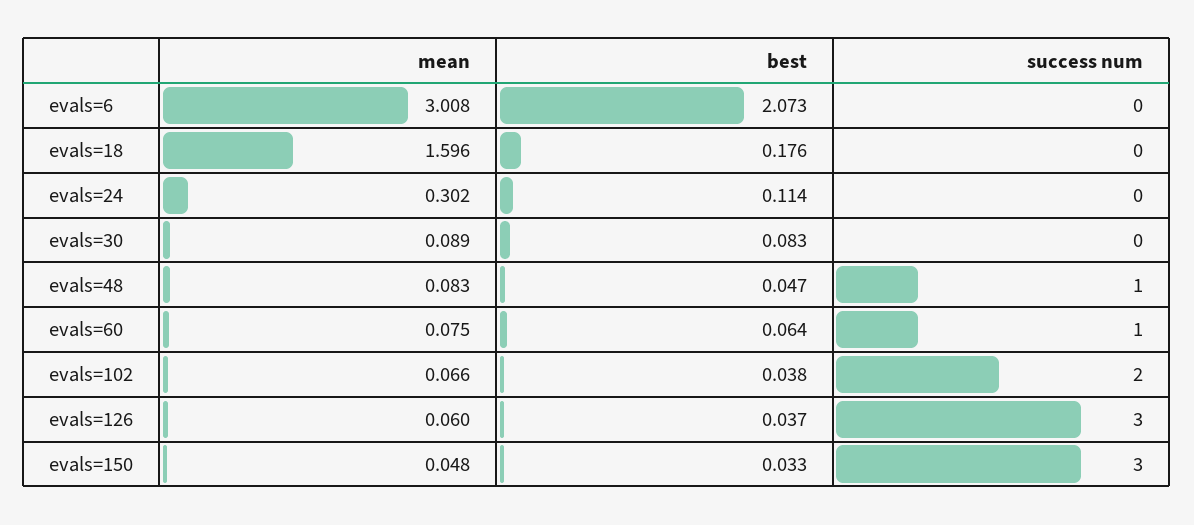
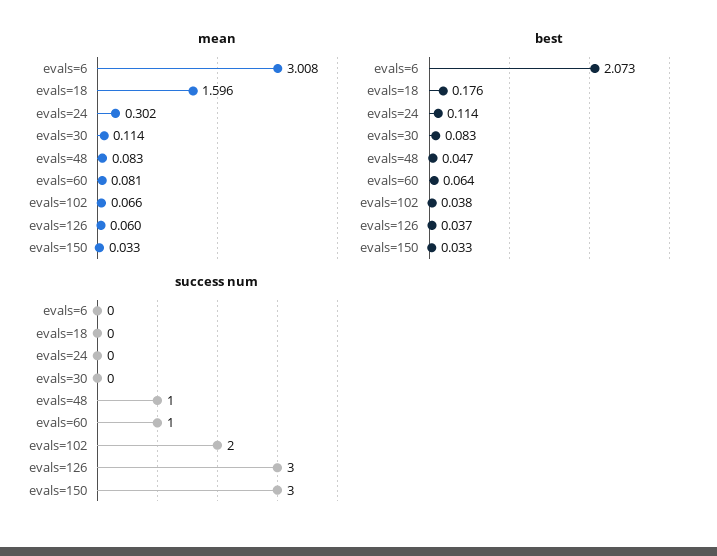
mean, evals=30: 0.089 -> 0.114
mean, evals=60: 0.075 -> 0.081
mean, evals=150: 0.048 -> 0.033

